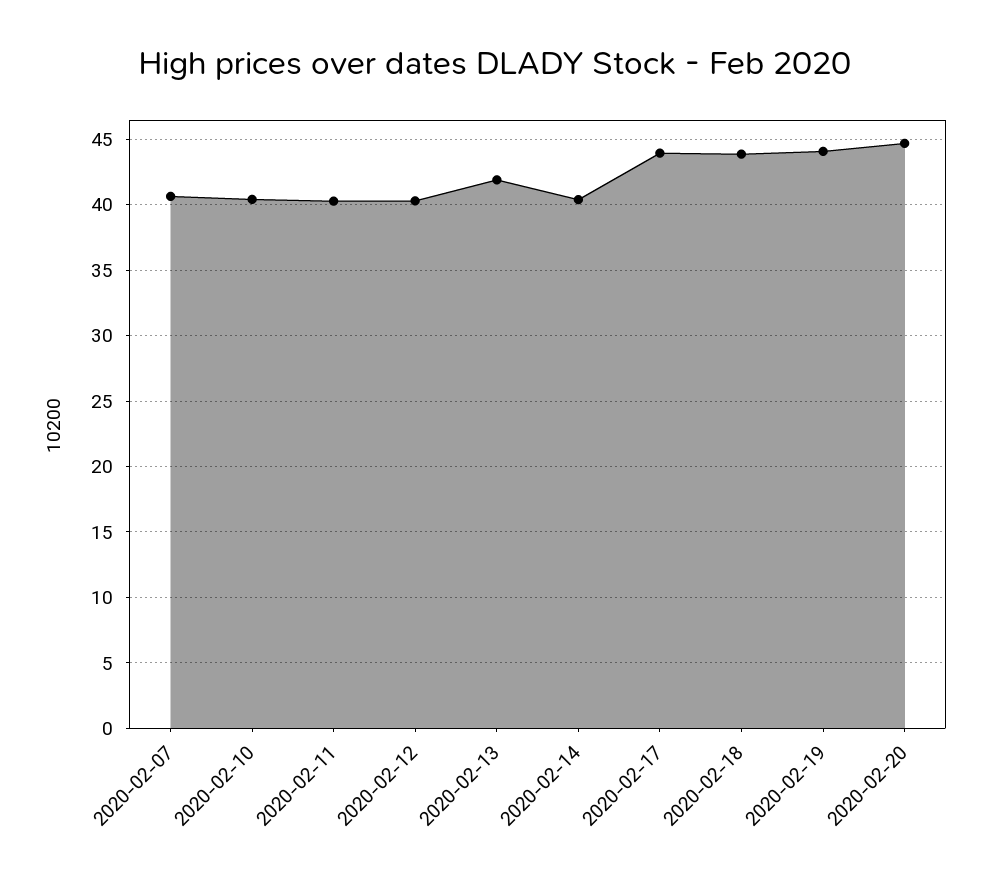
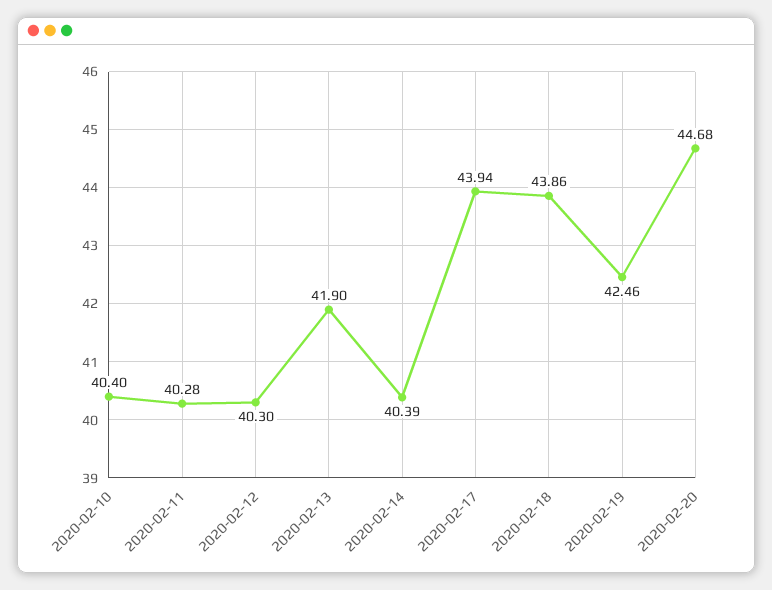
2020-02-07: 40.5 -> none
2020-02-19: 44 -> 42.46

